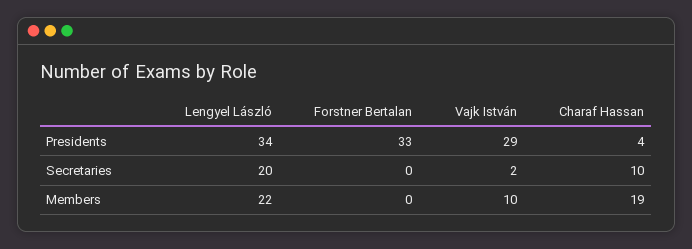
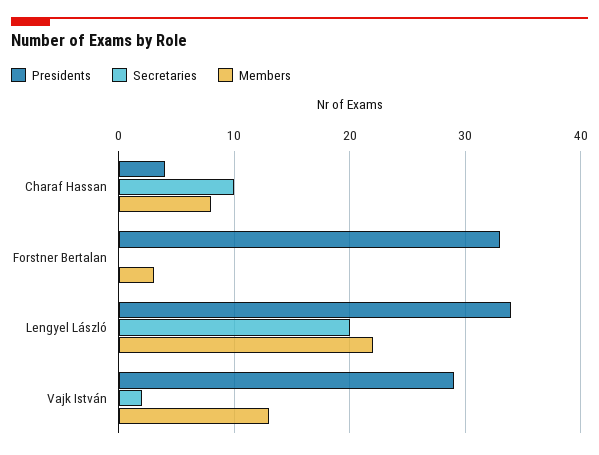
Members, Forstner Bertalan: 0 -> 3
Members, Vajk István: 10 -> 13
Members, Charaf Hassan: 19 -> 8

